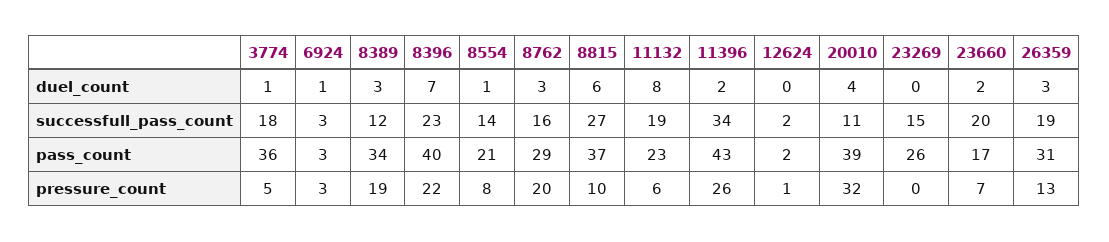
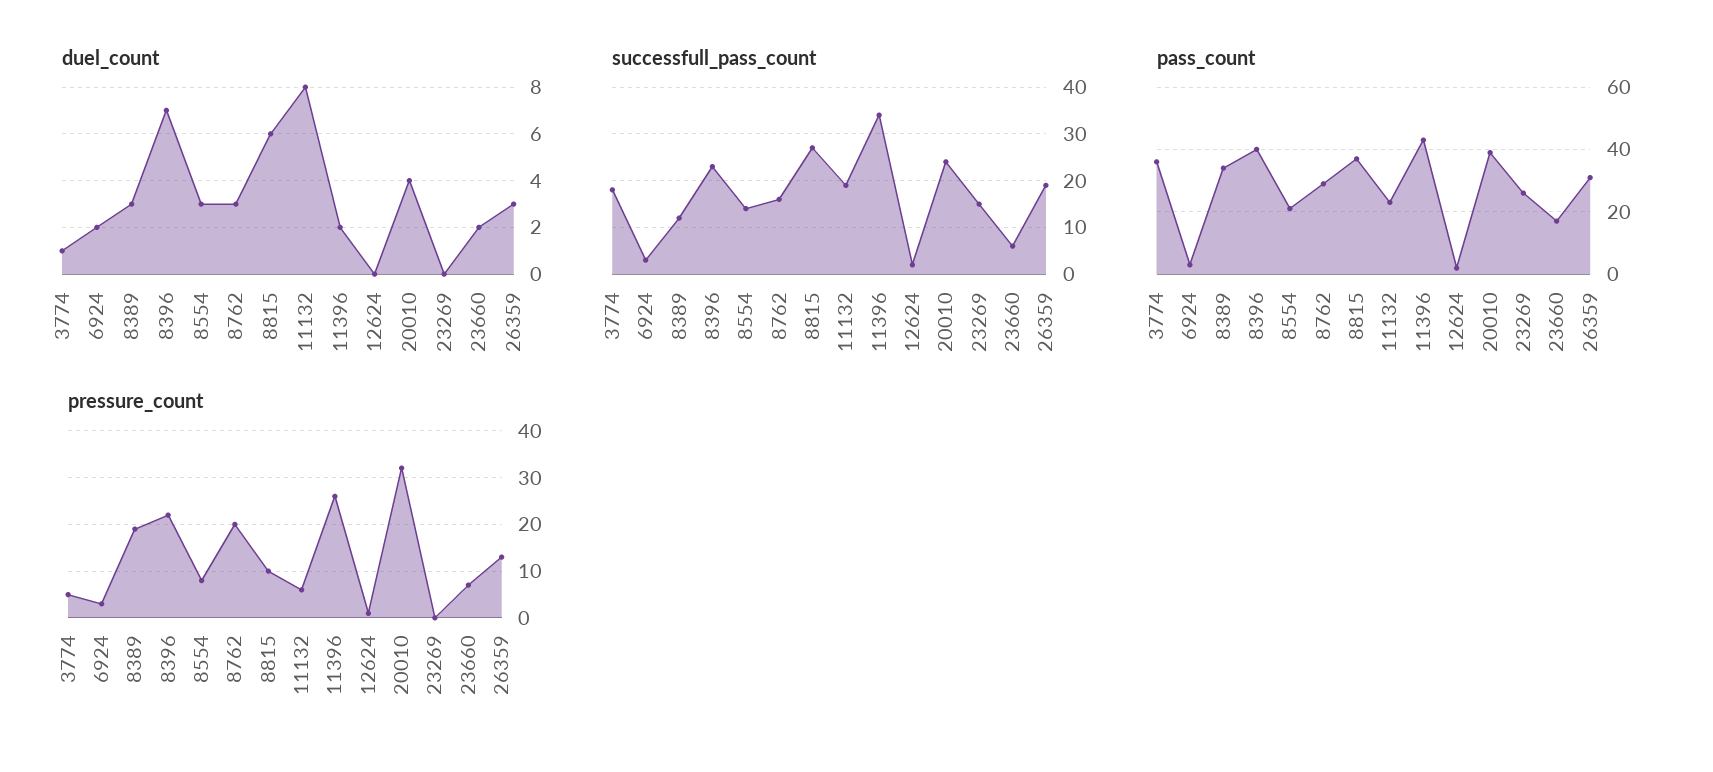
duel_count, 6924: 1 -> 2
duel_count, 8554: 1 -> 3
successfull_pass_count, 20010: 11 -> 25
successfull_pass_count, 23660: 20 -> 5

